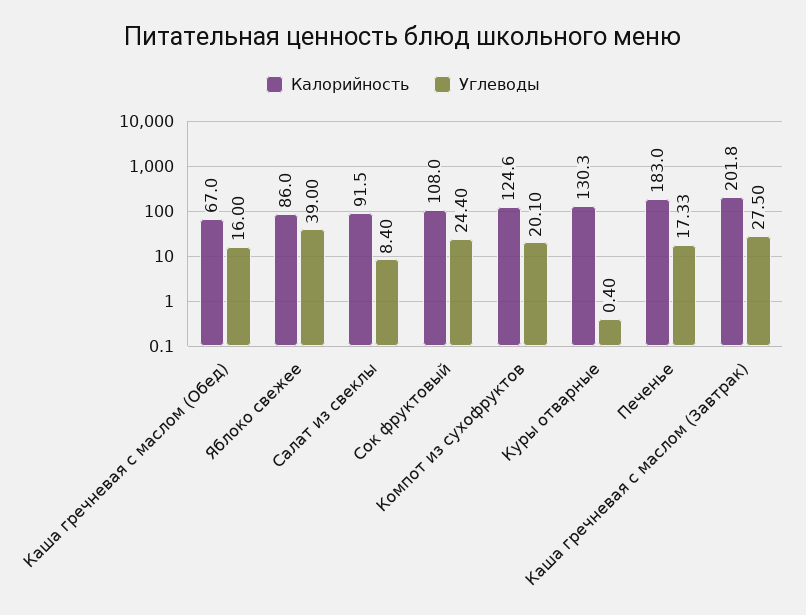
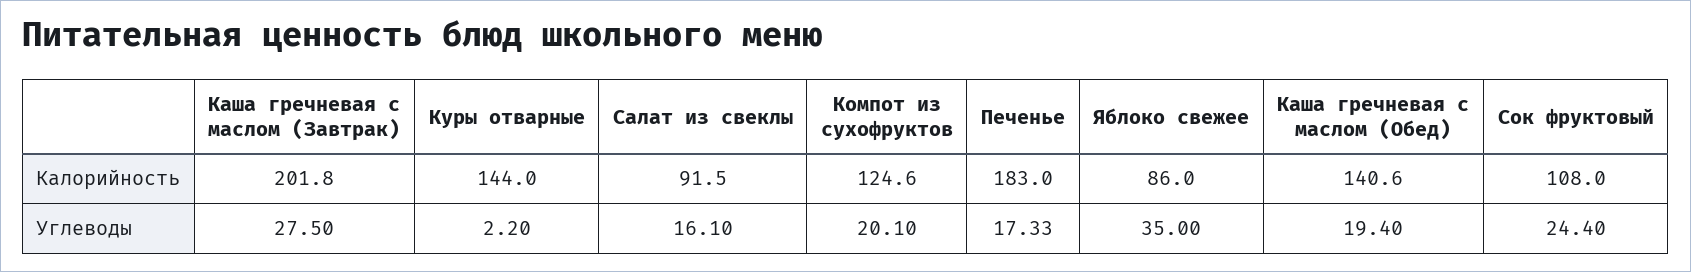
Калорийность, Каша гречневая с маслом (Обед): 67 -> 140.6
Углеводы, Каша гречневая с маслом (Обед): 16 -> 19.4
Углеводы, Яблоко свежее: 39 -> 35
Углеводы, Салат из свеклы: 8.4 -> 16.1
Калорийность, Куры отварные: 130.3 -> 144
Углеводы, Куры отварные: 0.4 -> 2.2

